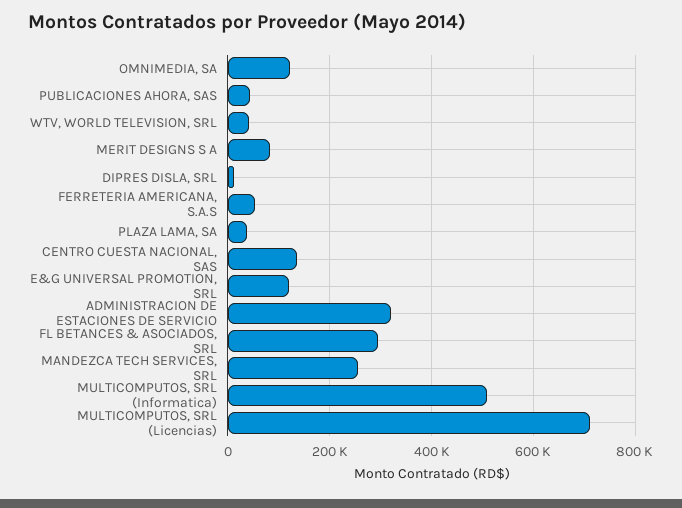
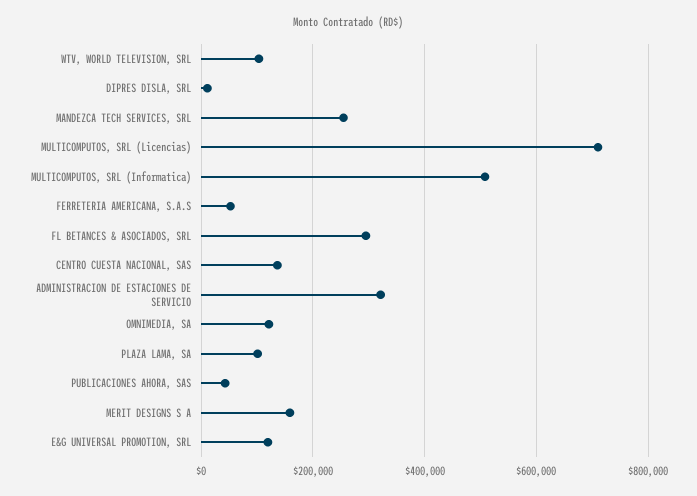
WTV, WORLD TELEVISION, SRL: 40000 -> 100000
MERIT DESIGNS S A: 80000 -> 160000
PLAZA LAMA, SA: 40000 -> 100000

